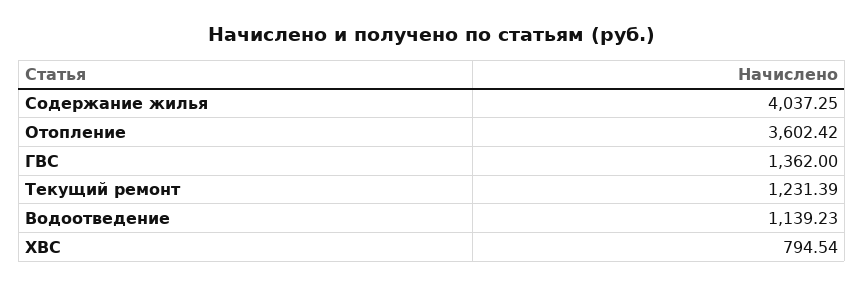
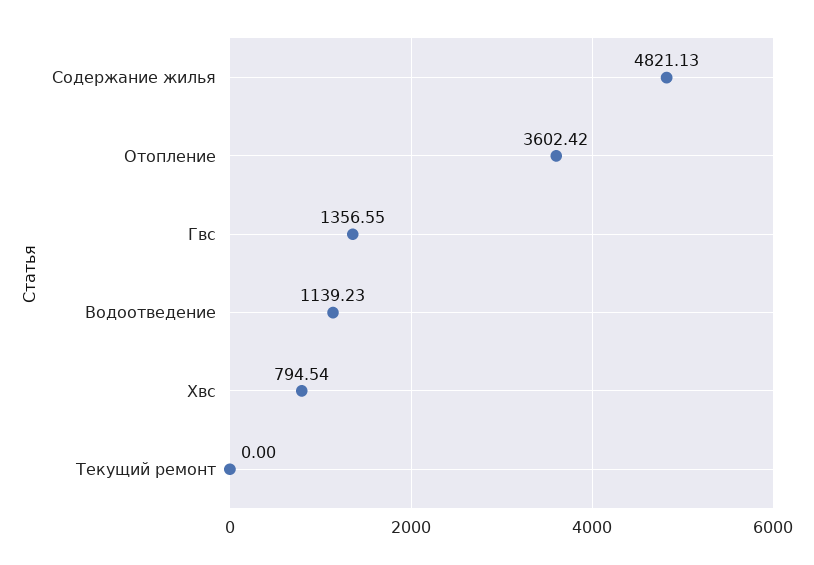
Содержание жилья: 4037.25 -> 4821.13
ГВС: 1362 -> 1356.55
Текущий ремонт: 1231.39 -> 0

